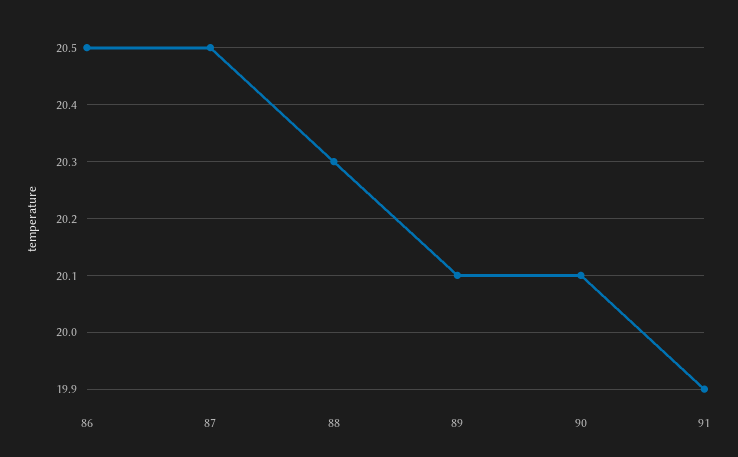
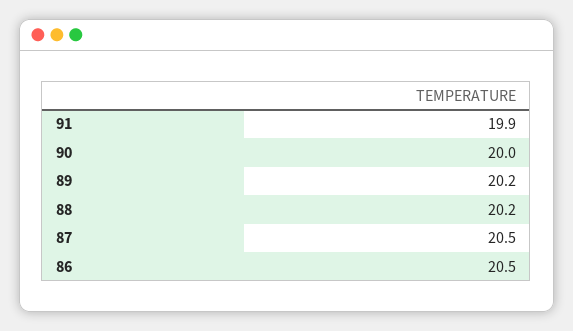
88: 20.3 -> 20.2
89: 20.1 -> 20.2
90: 20.1 -> 20

